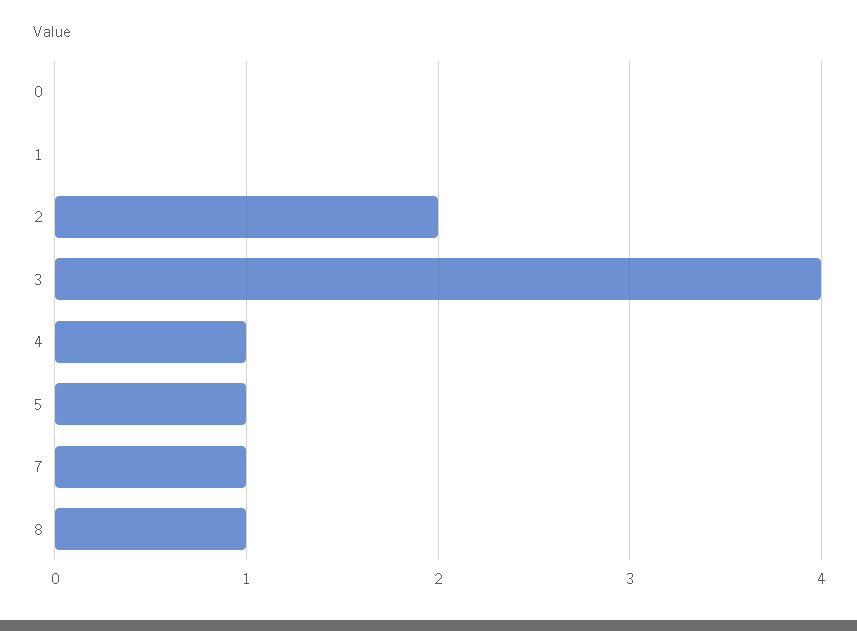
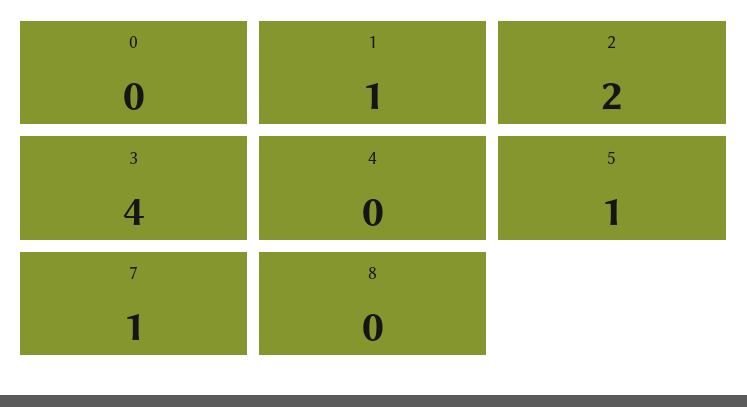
1: 0 -> 1
4: 1 -> 0
8: 1 -> 0

